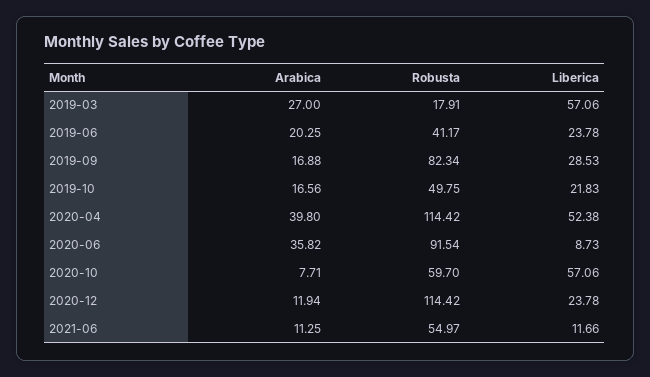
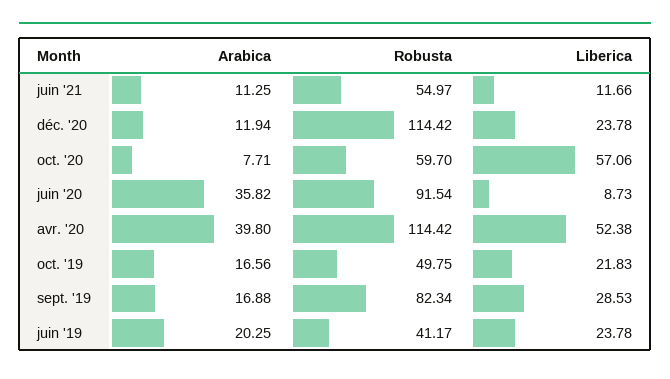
Arabica, 2019-03: 27 -> none
Robusta, 2019-03: 17.91 -> none
Liberica, 2019-03: 57.06 -> none

